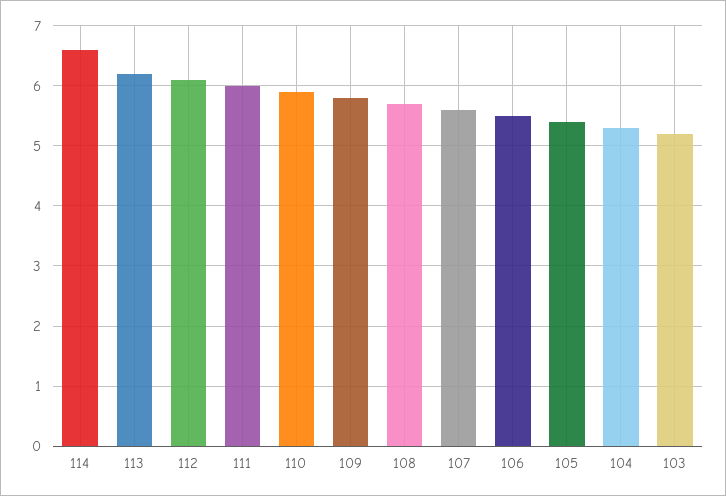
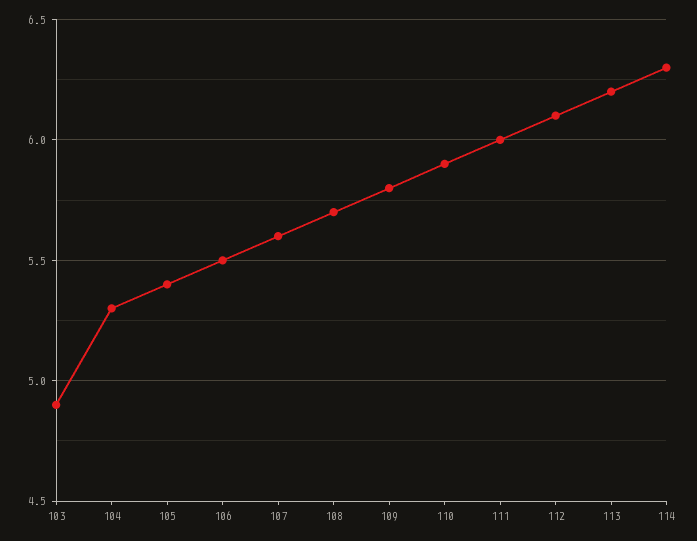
114: 6.6 -> 6.3
103: 5.2 -> 4.9

